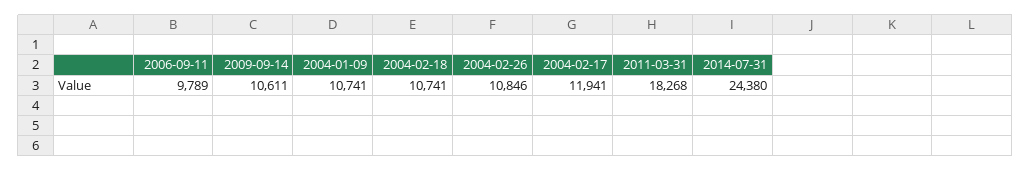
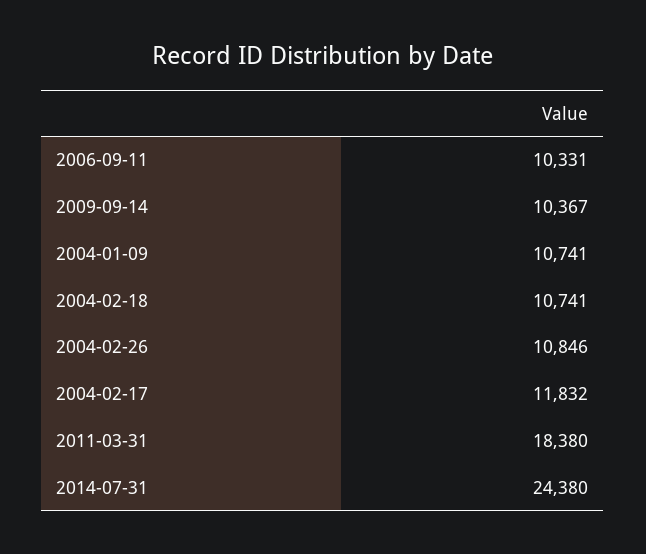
2006-09-11: 9789 -> 10331
2009-09-14: 10611 -> 10367
2004-02-17: 11941 -> 11832
2011-03-31: 18268 -> 18380

